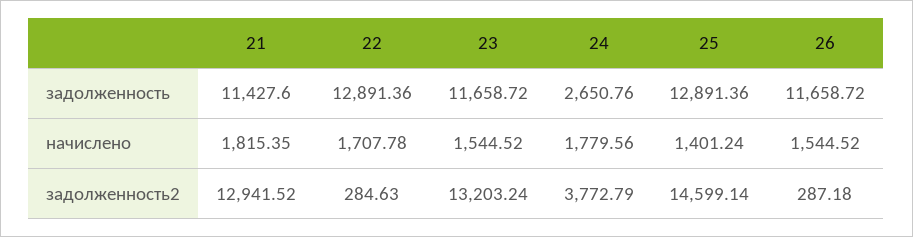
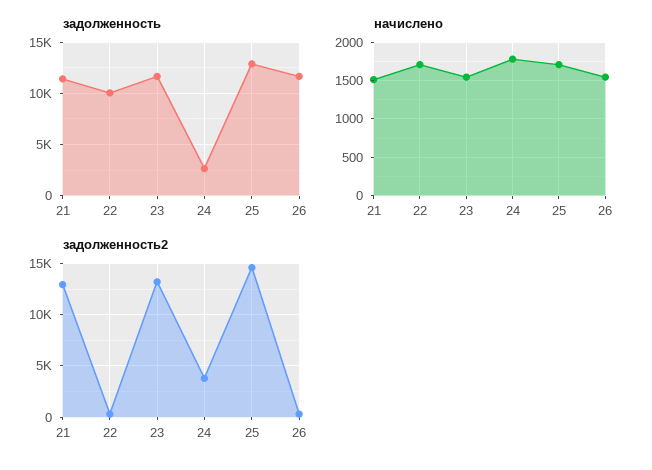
задолженность, 22: 12891.36 -> 10000
начислено, 21: 1815.35 -> 1500
начислено, 25: 1401.24 -> 1700

